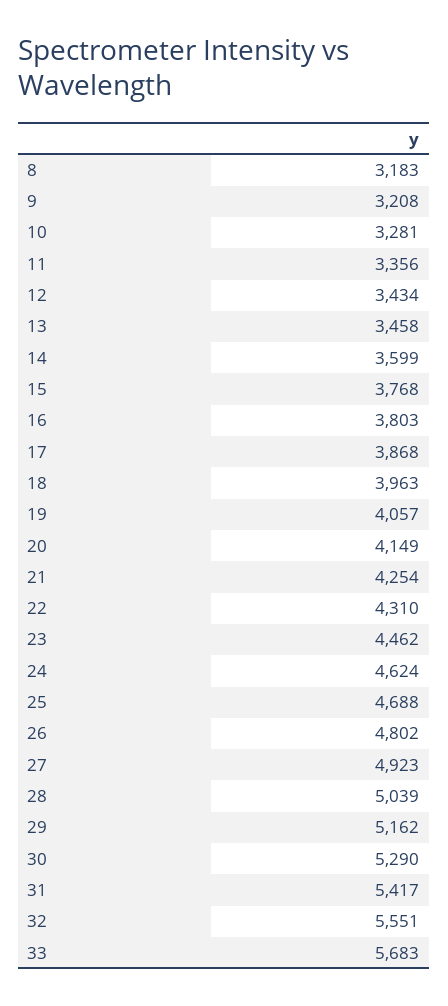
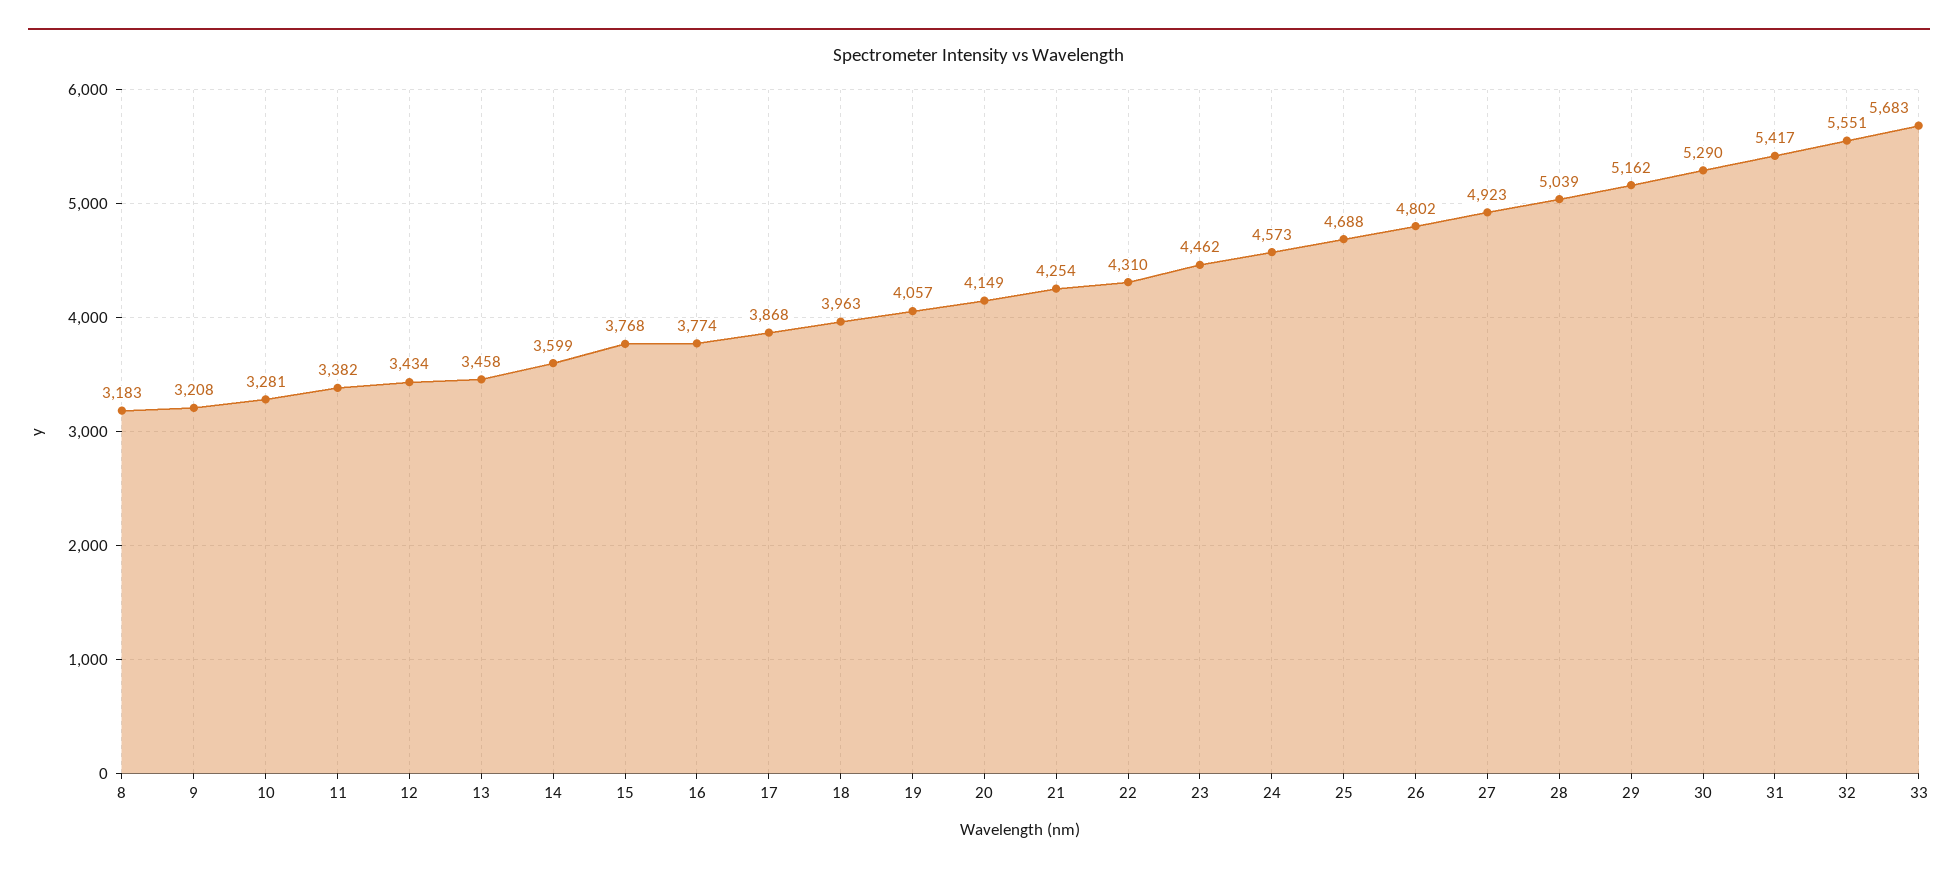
11: 3356 -> 3382
16: 3803 -> 3774
24: 4624 -> 4573

